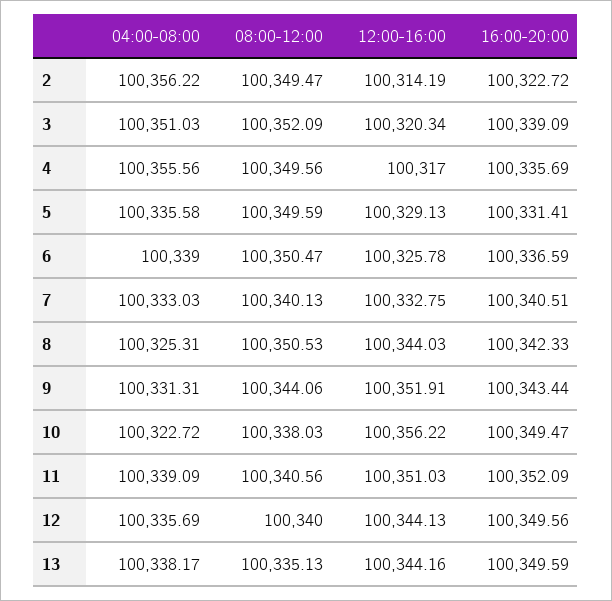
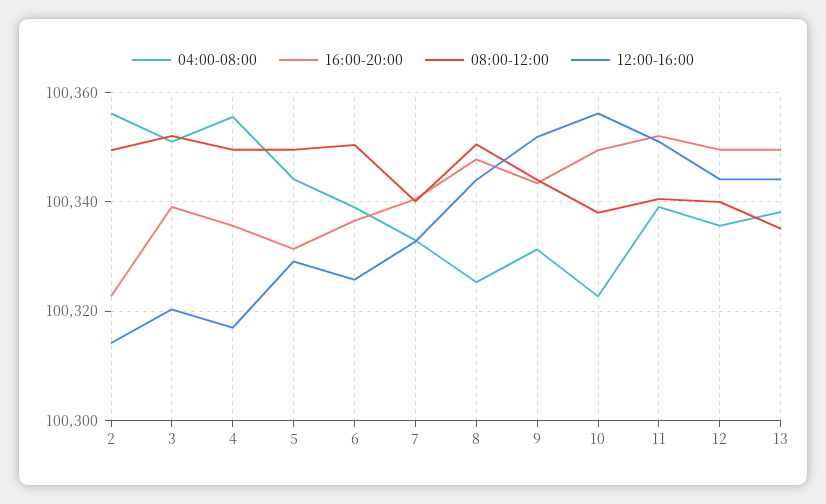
04:00-08:00, 5: 100335.58 -> 100344
16:00-20:00, 8: 100342.33 -> 100348

